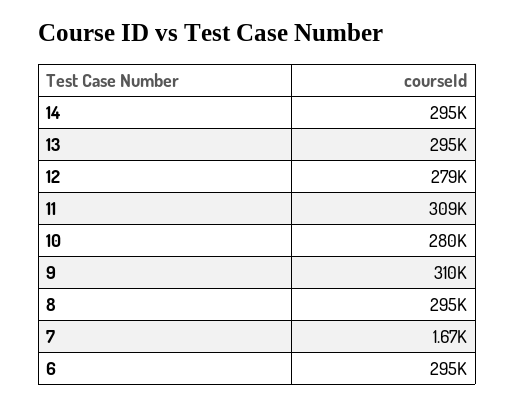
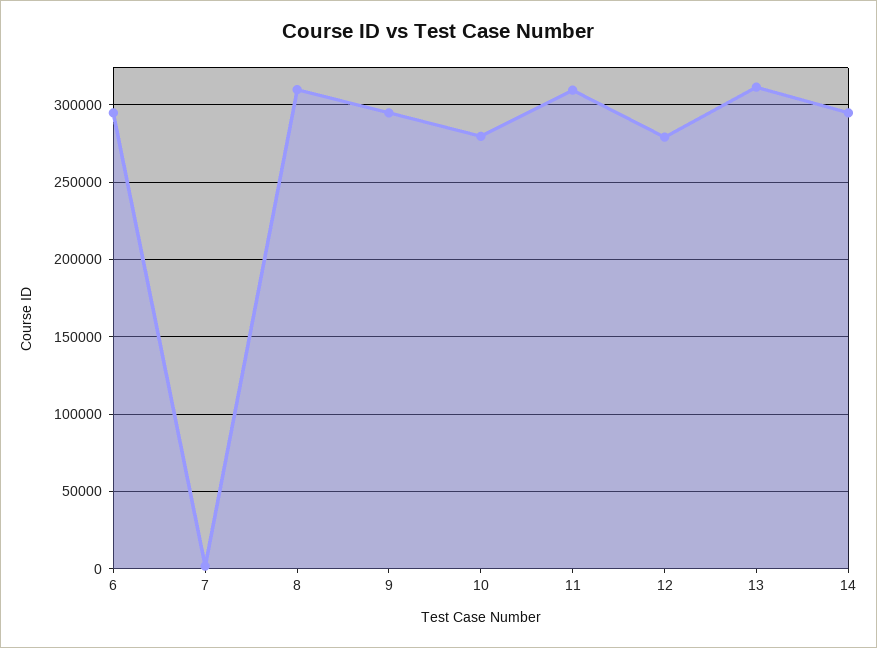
13: 295000 -> 310000
9: 310000 -> 295000
8: 295000 -> 310000

